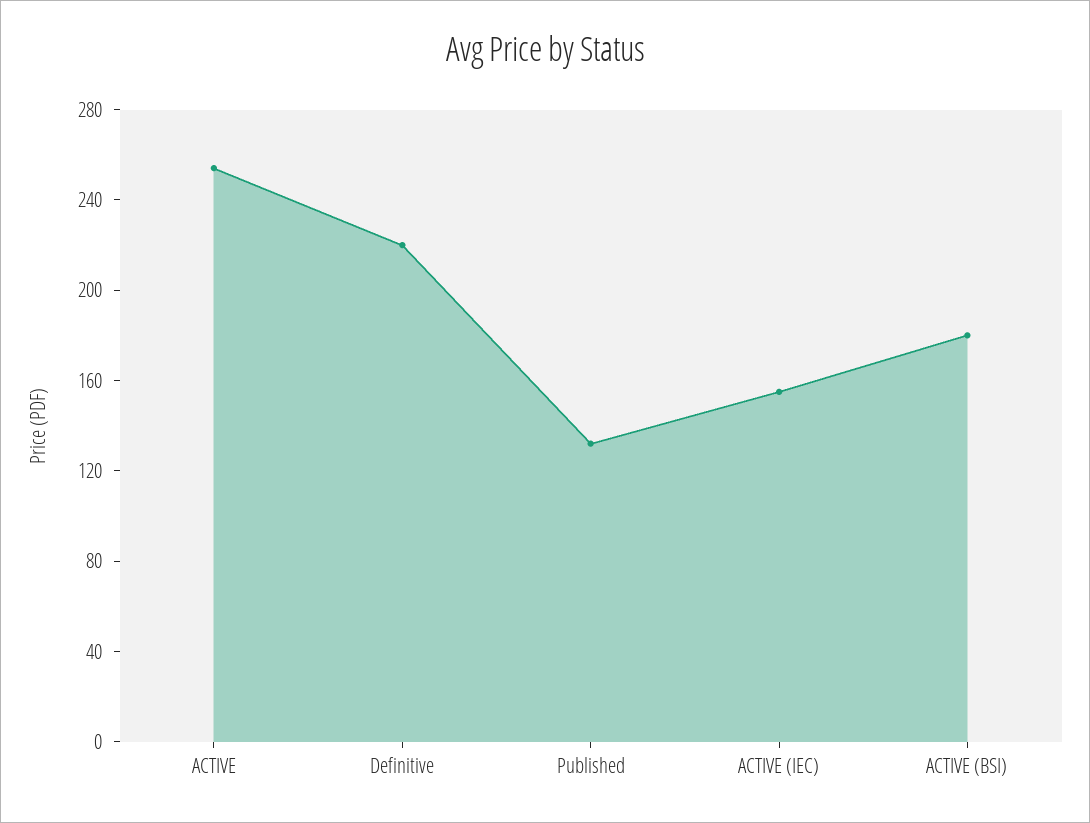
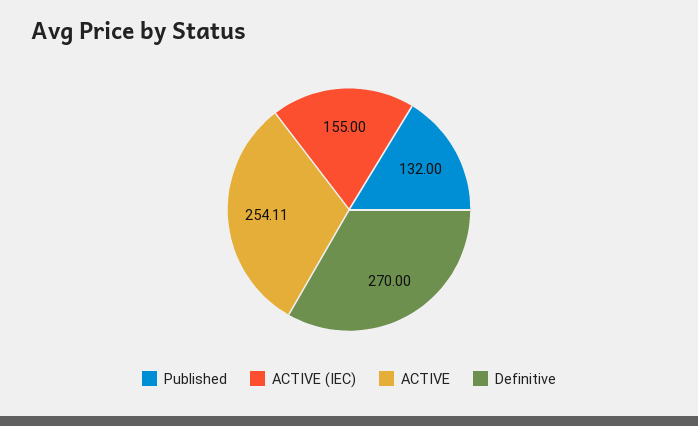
Definitive: 220 -> 270
ACTIVE (BSI): 180 -> none

